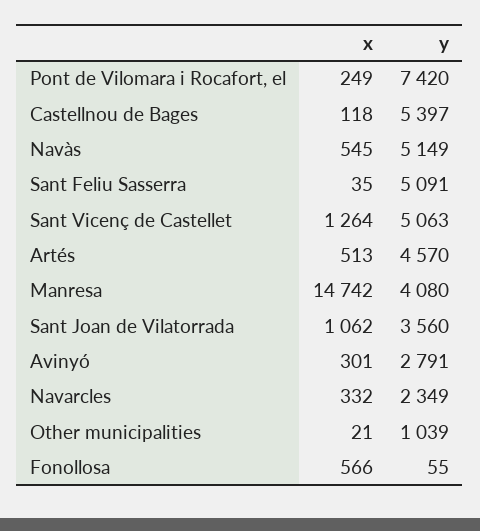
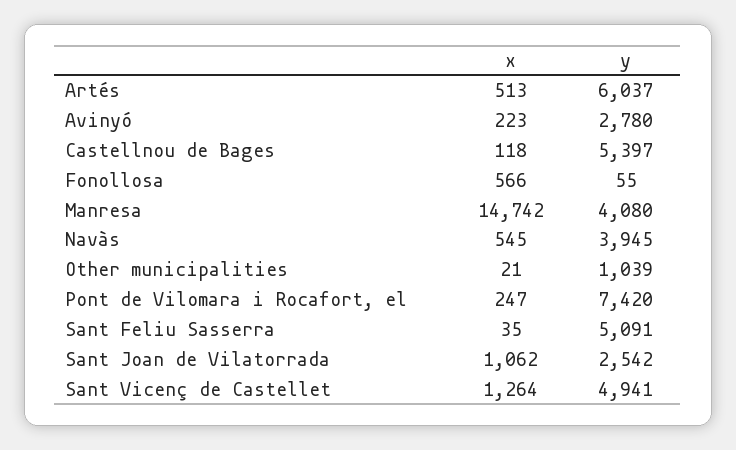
x, Pont de Vilomara i Rocafort, el: 249 -> 247
y, Navàs: 5149 -> 3945
y, Sant Vicenç de Castellet: 5063 -> 4941
y, Artés: 4570 -> 6037
y, Sant Joan de Vilatorrada: 3560 -> 2542
x, Avinyó: 301 -> 223
y, Avinyó: 2791 -> 2780
x, Navarcles: 332 -> none
y, Navarcles: 2349 -> none

